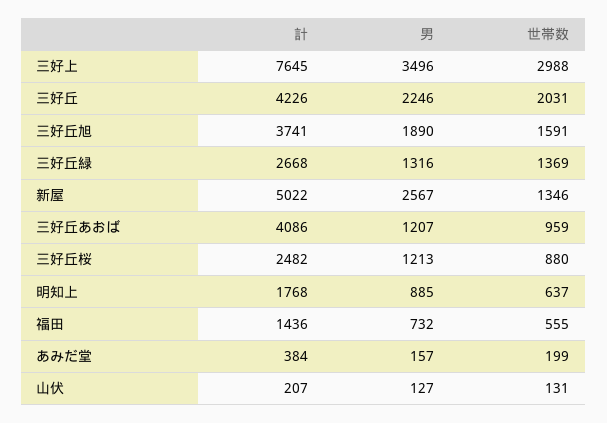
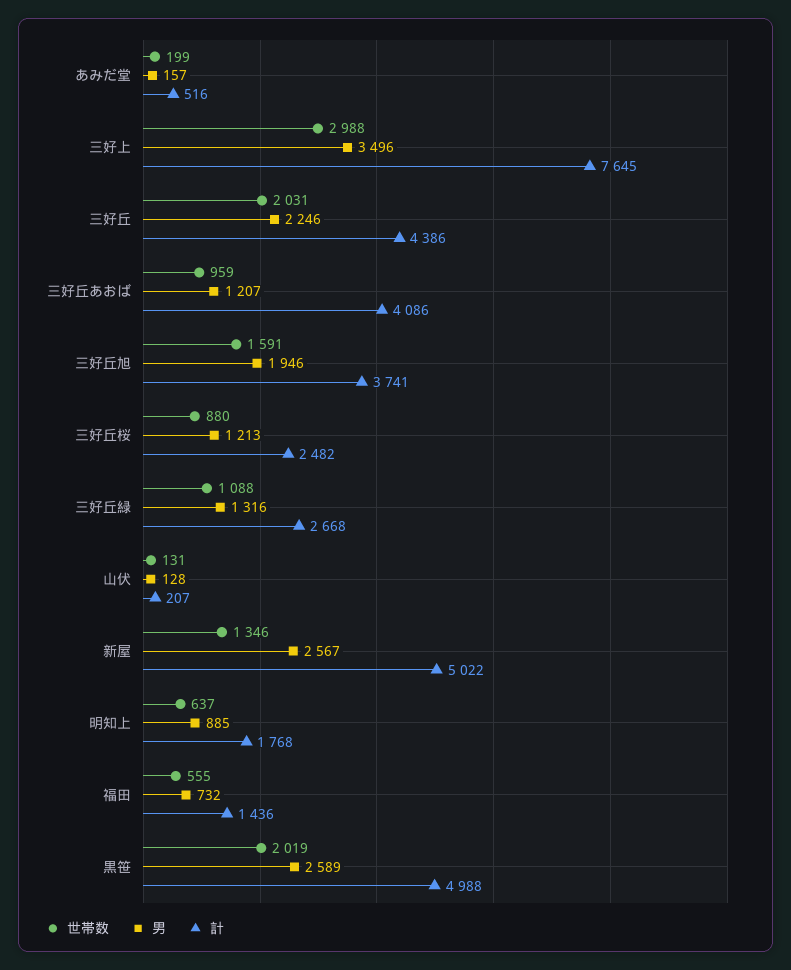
計, 三好丘: 4226 -> 4386
男, 三好丘旭: 1890 -> 1946
世帯数, 三好丘緑: 1369 -> 1088
計, あみだ堂: 384 -> 516
男, 山伏: 127 -> 128
世帯数, 黒笹: none -> 2019
男, 黒笹: none -> 2589
計, 黒笹: none -> 4988

